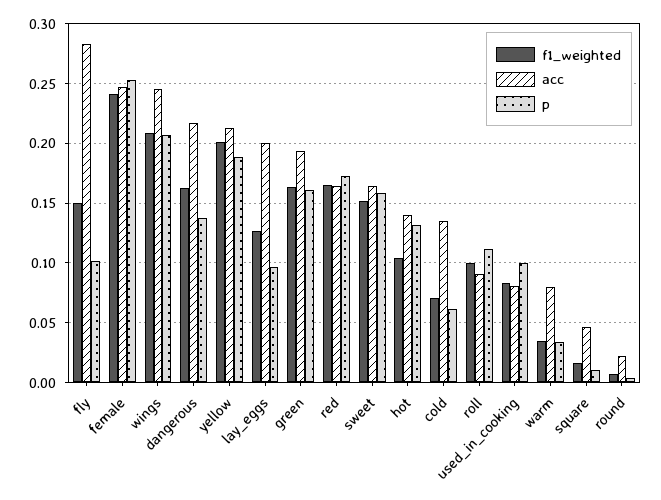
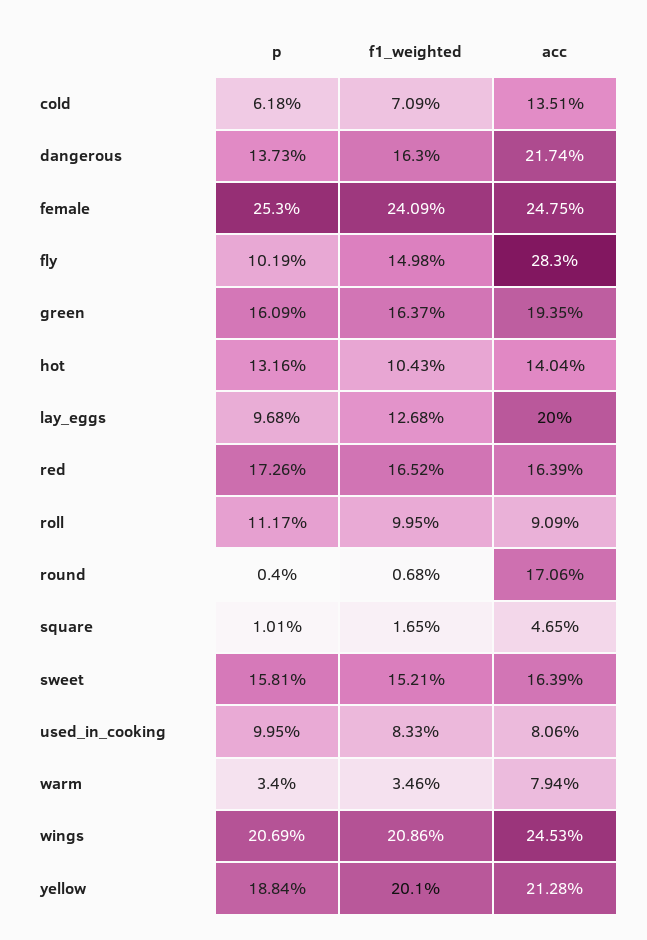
acc, round: 0.02 -> 0.1706

